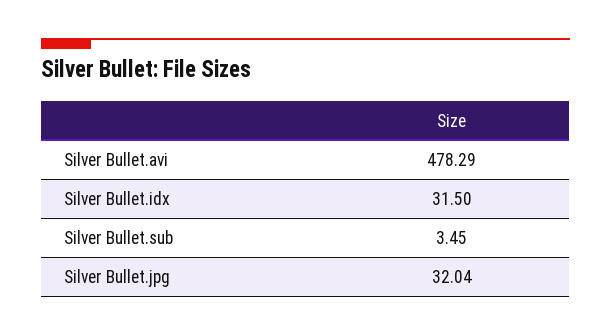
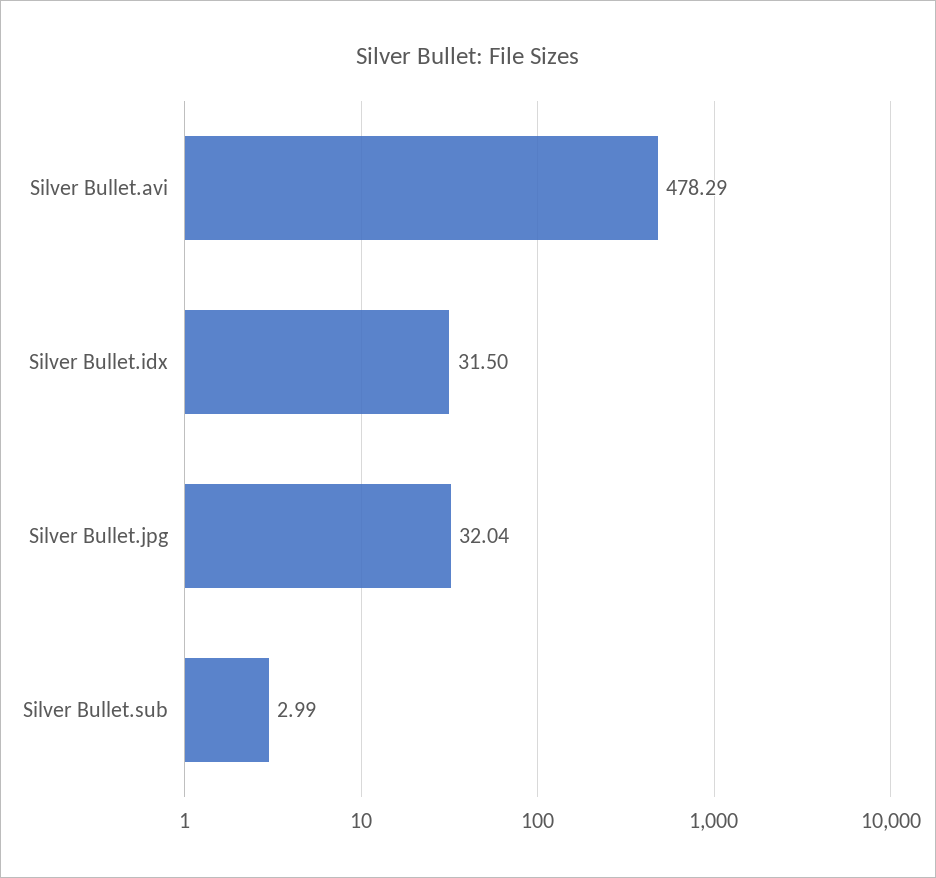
Silver Bullet.sub: 3.45 -> 2.99

